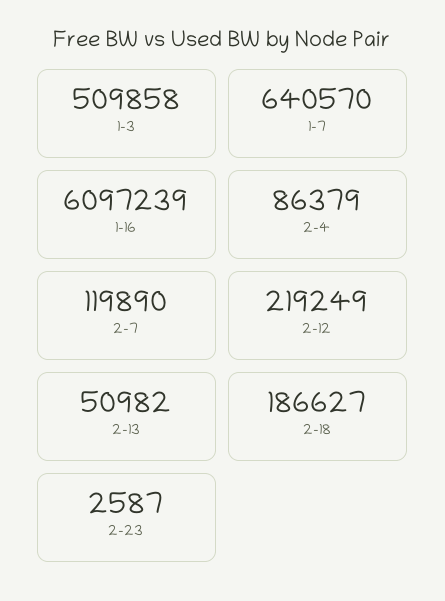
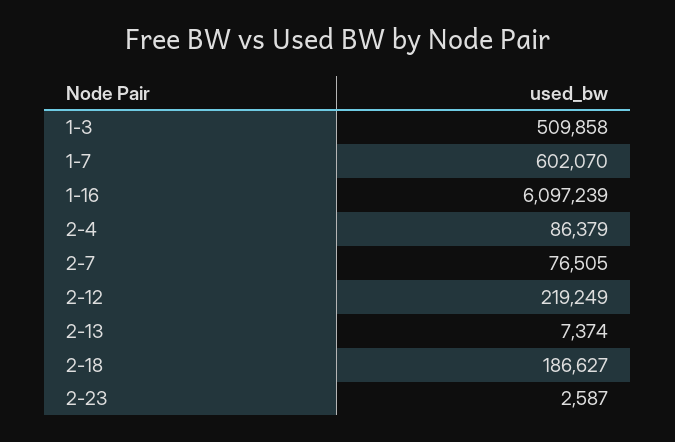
1-7: 640570 -> 602070
2-7: 119890 -> 76505
2-13: 50982 -> 7374

